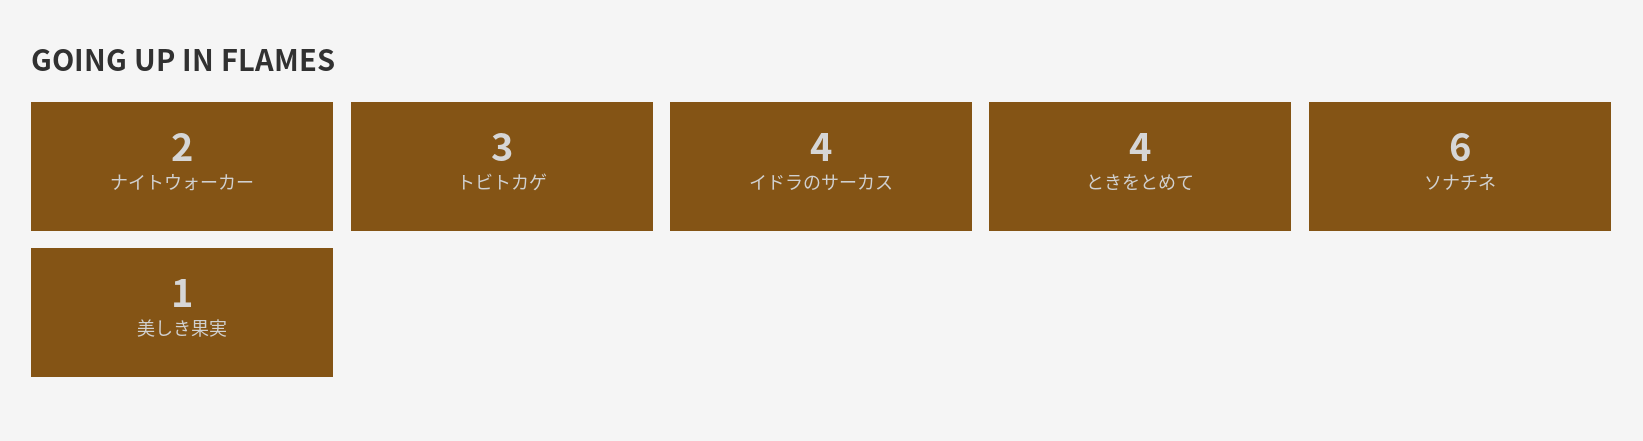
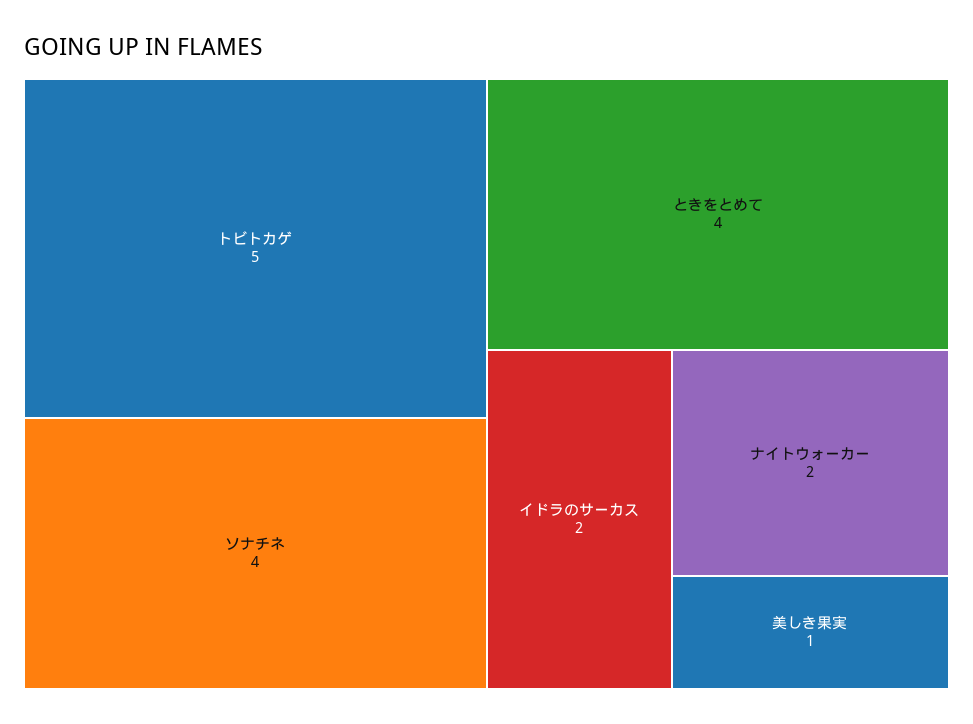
トビトカゲ: 3 -> 5
イドラのサーカス: 4 -> 2
ソナチネ: 6 -> 4

